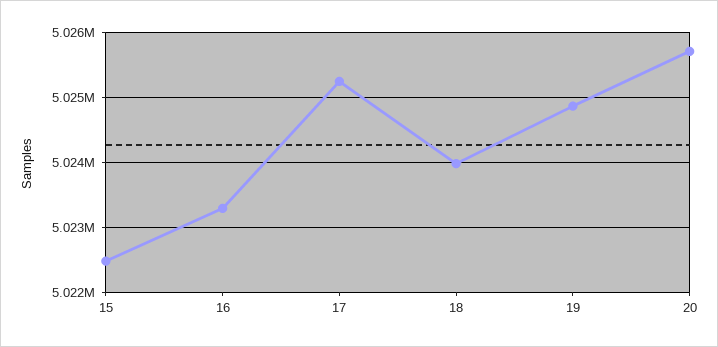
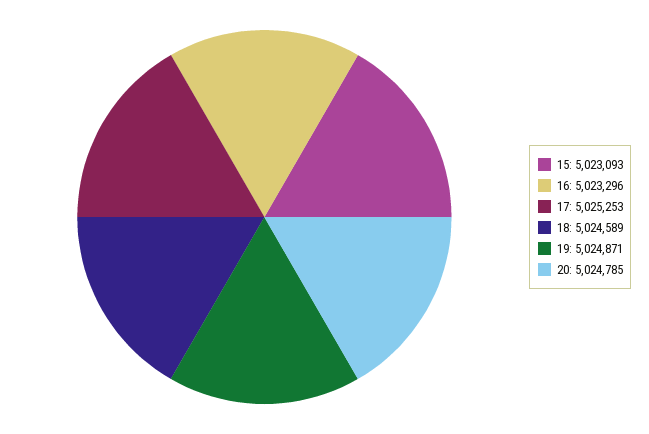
15: 5022500 -> 5023093
18: 5024000 -> 5024589
20: 5025700 -> 5024785

